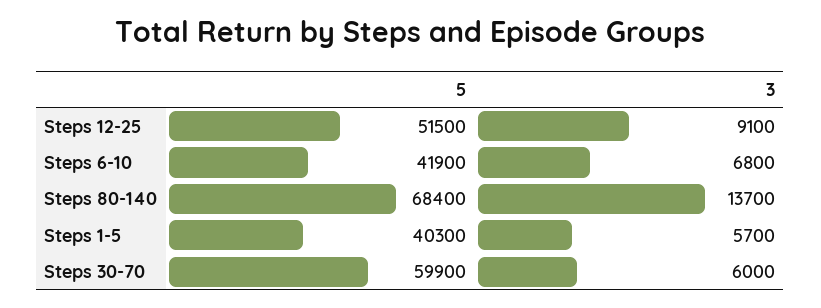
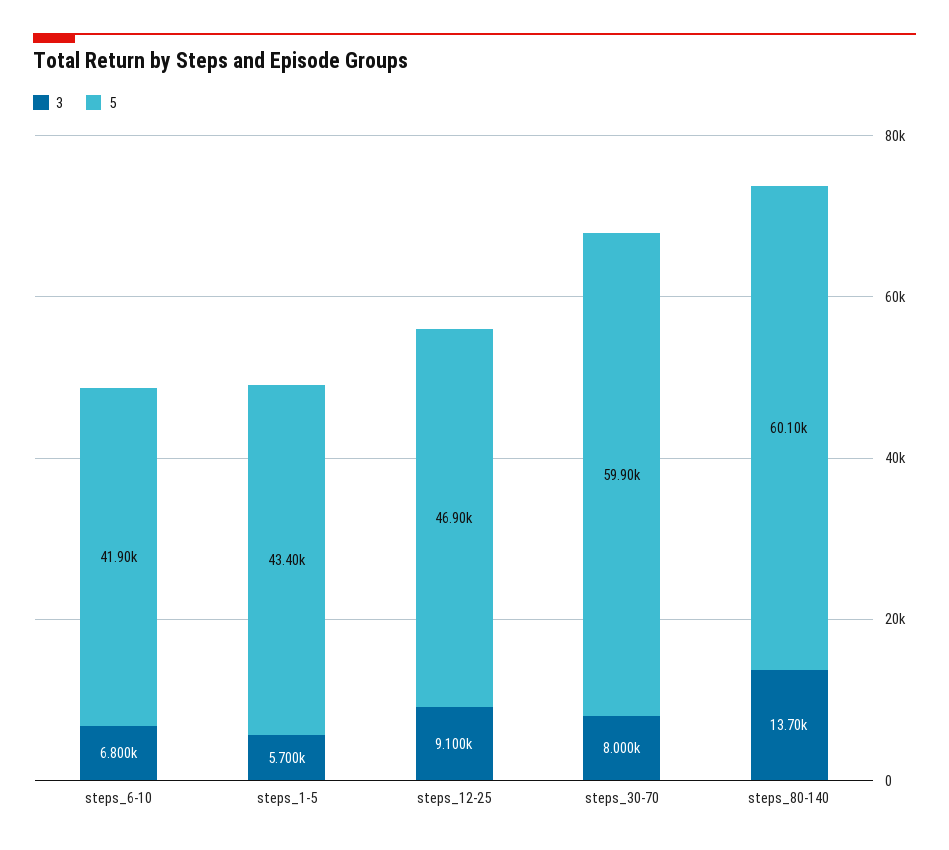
5, Steps 12-25: 51500 -> 46900
5, Steps 80-140: 68400 -> 60100
5, Steps 1-5: 40300 -> 43400
3, Steps 30-70: 6000 -> 8000

